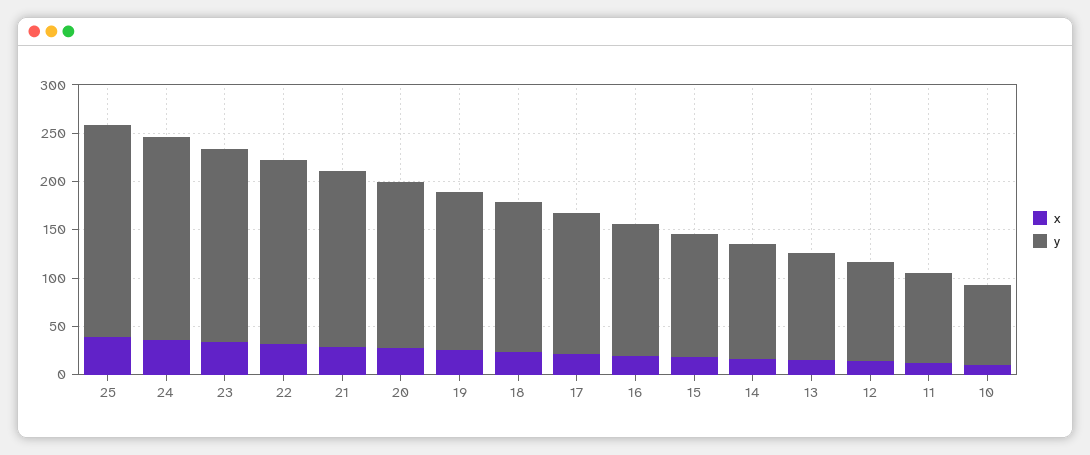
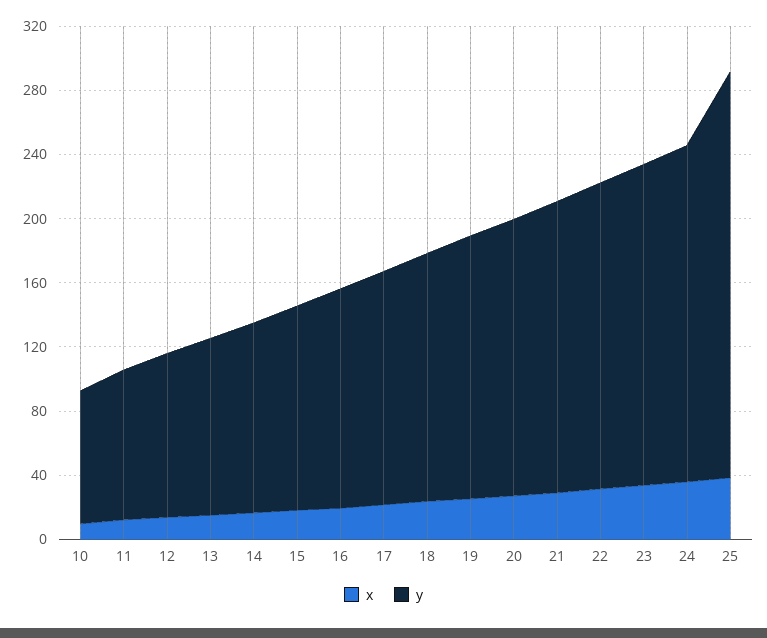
y, 25: 220 -> 250

